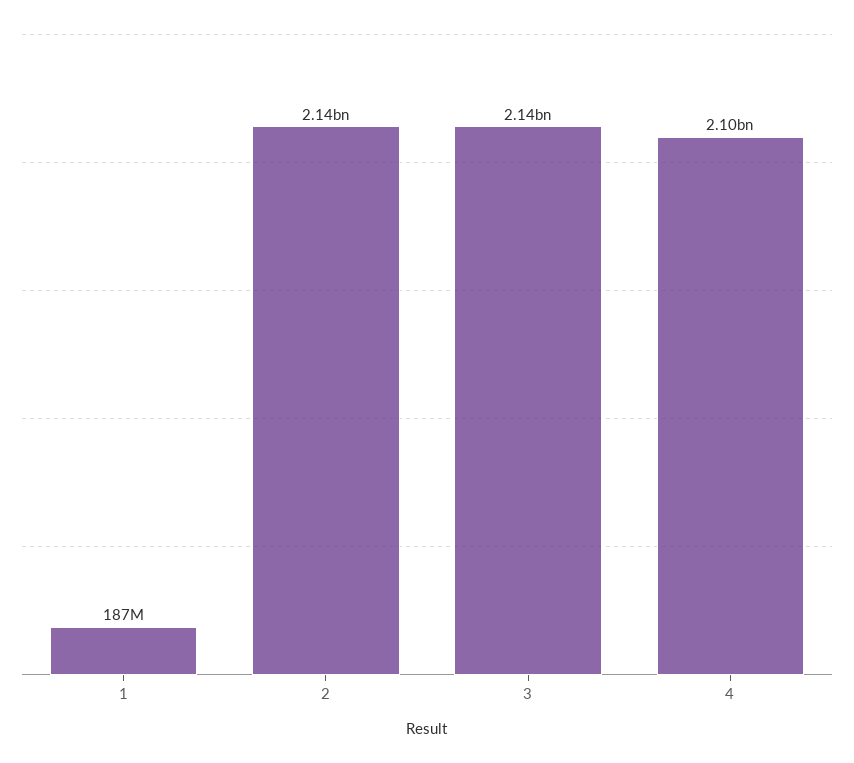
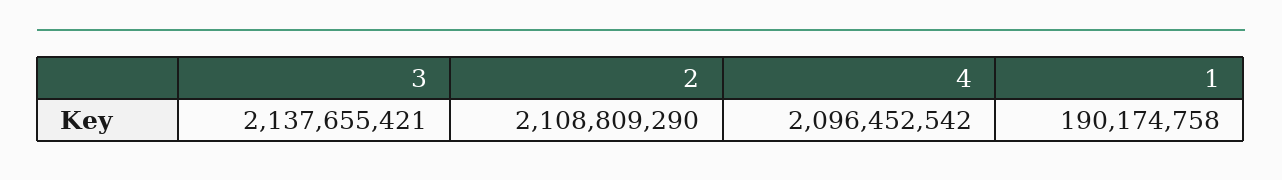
1: 187000000 -> 190174758
2: 2140000000 -> 2108809290

